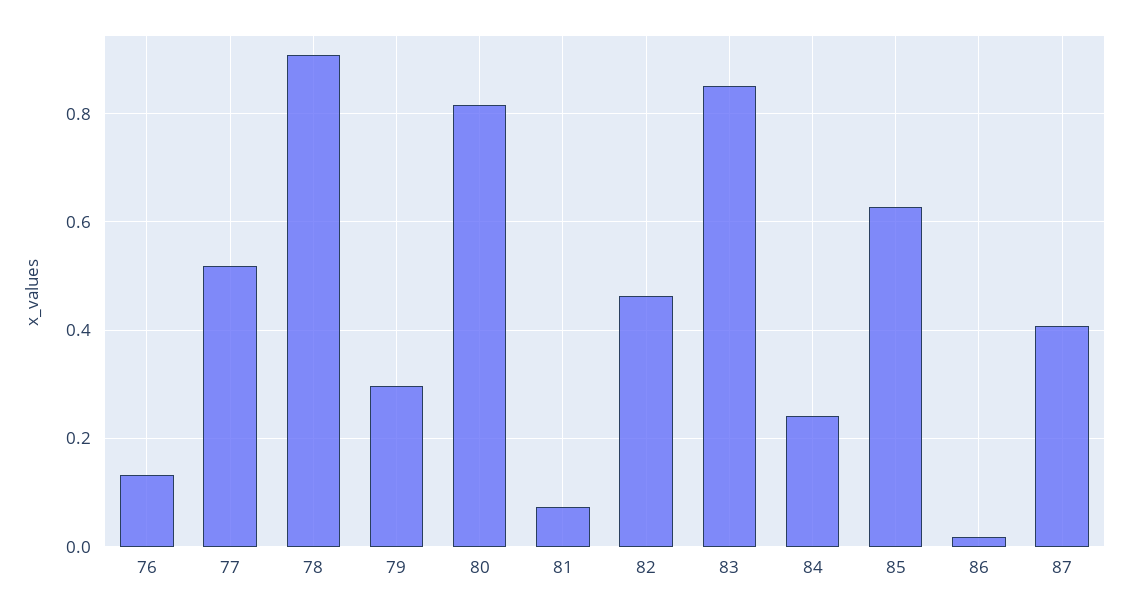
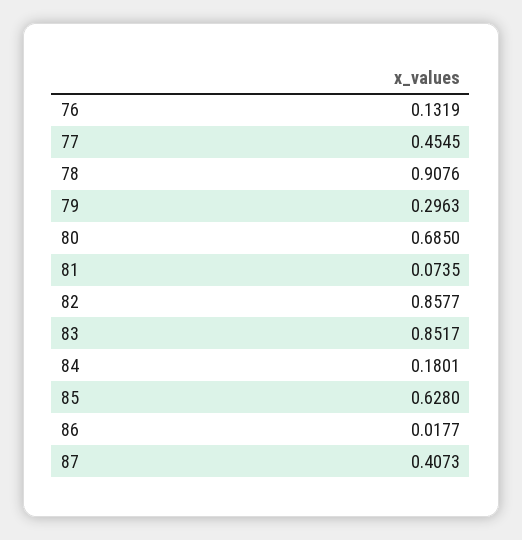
77: 0.52 -> 0.4545
80: 0.82 -> 0.685
82: 0.46 -> 0.8577
84: 0.24 -> 0.1801

